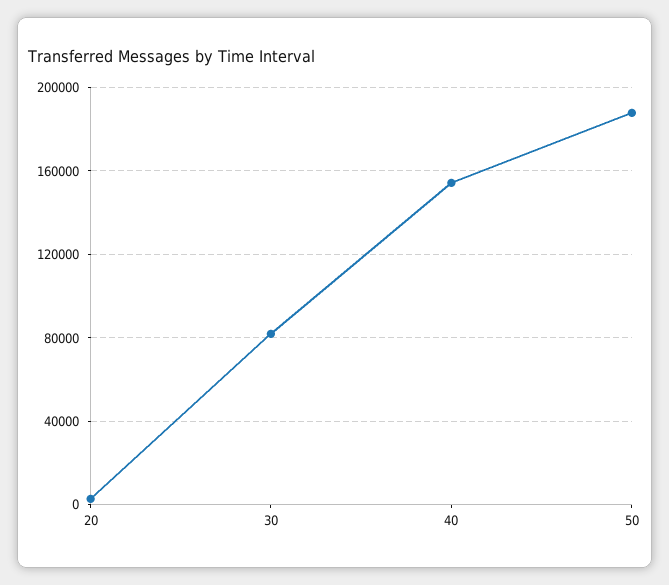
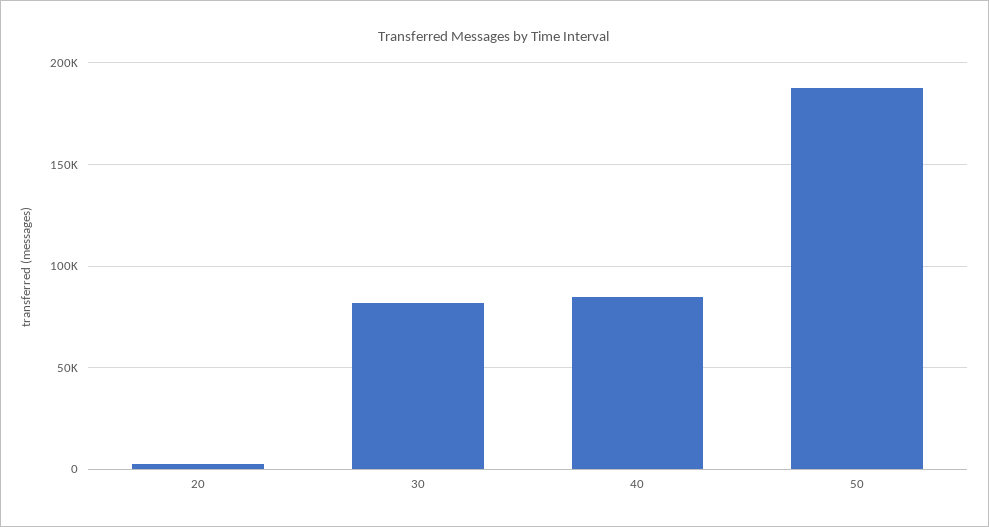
40: 155000 -> 85000

